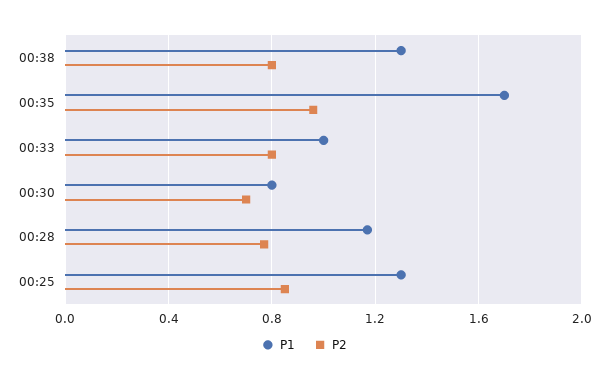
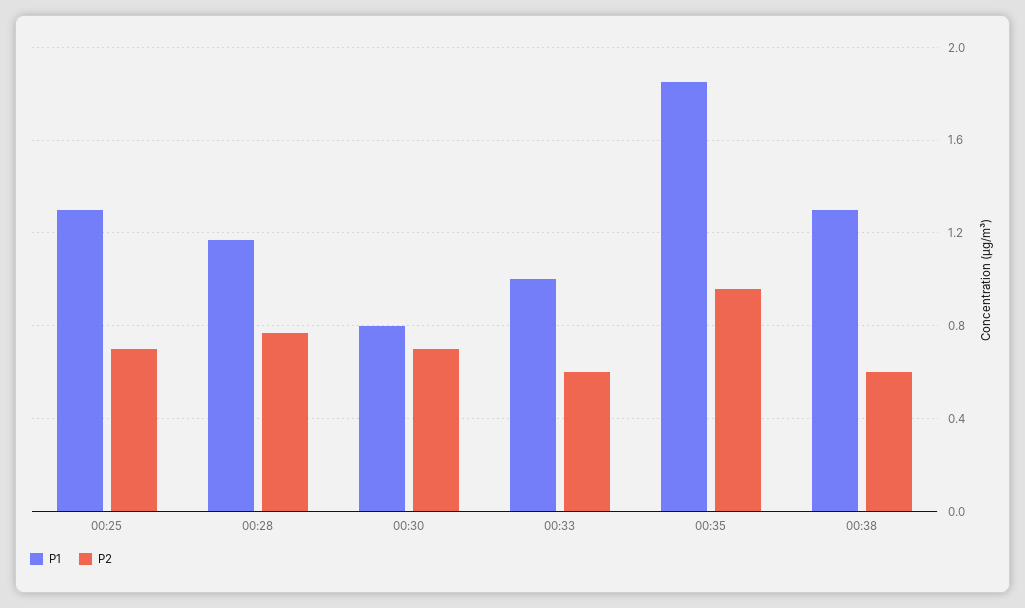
P2, 00:38: 0.8 -> 0.6
P1, 00:35: 1.7 -> 1.85
P2, 00:33: 0.8 -> 0.6
P2, 00:25: 0.85 -> 0.7

